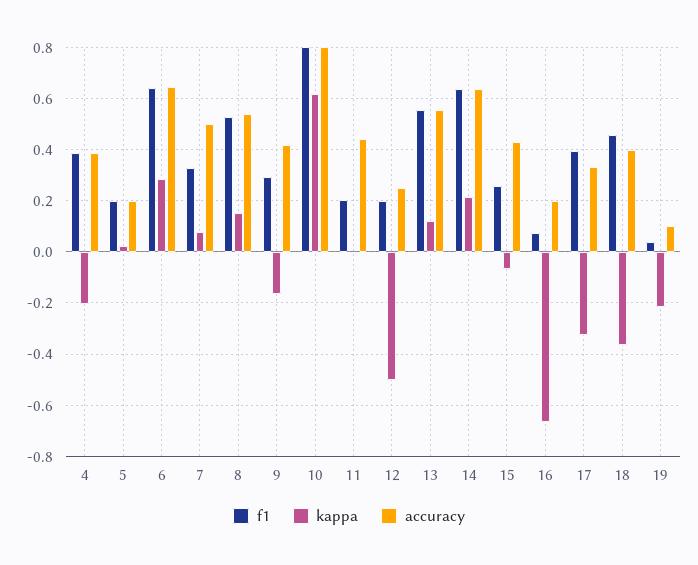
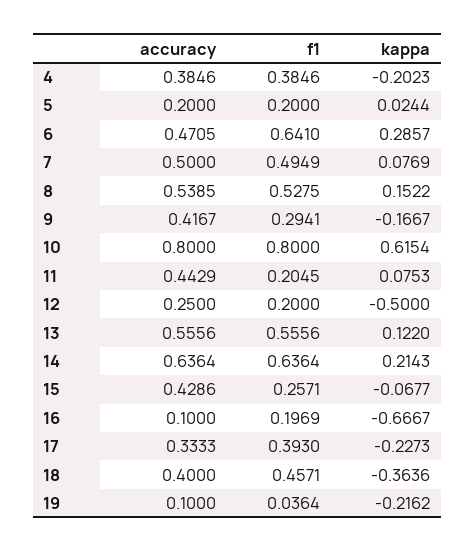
accuracy, 6: 0.65 -> 0.4705
f1, 7: 0.325 -> 0.4949
kappa, 11: 0 -> 0.0753
f1, 16: 0.075 -> 0.1969
accuracy, 16: 0.2 -> 0.1
kappa, 17: -0.325 -> -0.2273

